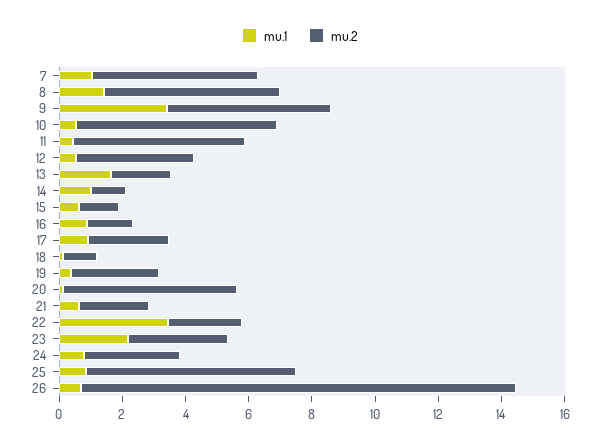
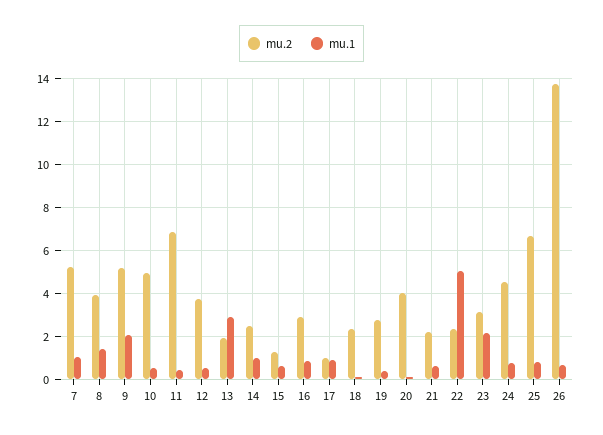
mu.2, 8: 5.5 -> 4
mu.1, 9: 3.5 -> 2
mu.2, 10: 6.5 -> 5
mu.2, 11: 5.5 -> 7
mu.1, 13: 1.5 -> 3
mu.2, 14: 1 -> 2.5
mu.2, 16: 1.5 -> 3
mu.2, 17: 2.5 -> 1
mu.2, 18: 1 -> 2.5
mu.2, 20: 5.5 -> 4
mu.1, 22: 3.5 -> 5
mu.2, 24: 3 -> 4.5

